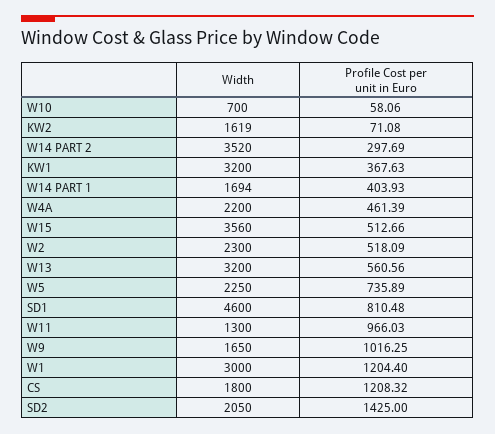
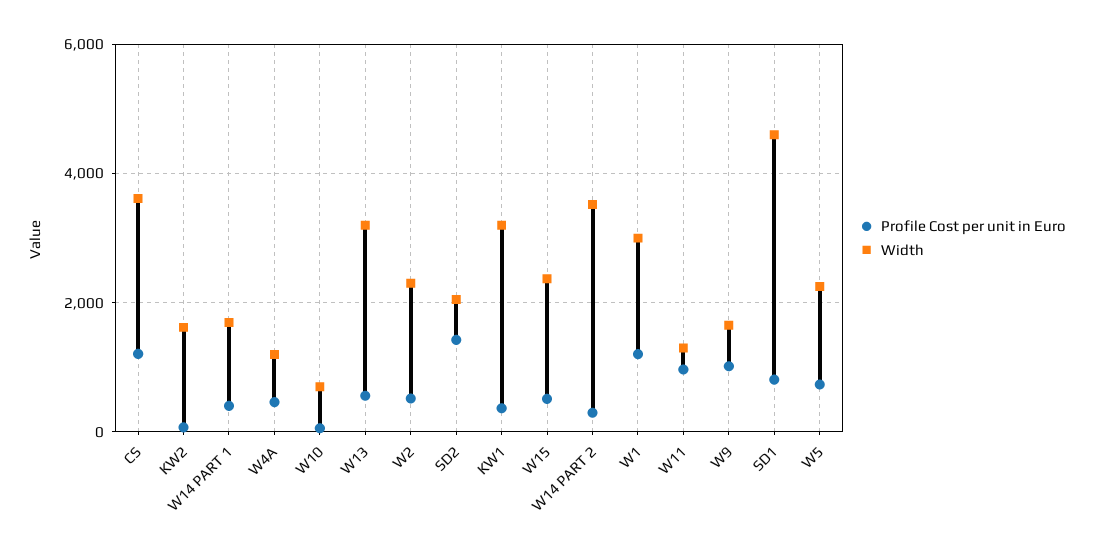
Width, W4A: 2200 -> 1200
Width, W15: 3560 -> 2400
Width, CS: 1800 -> 3600

